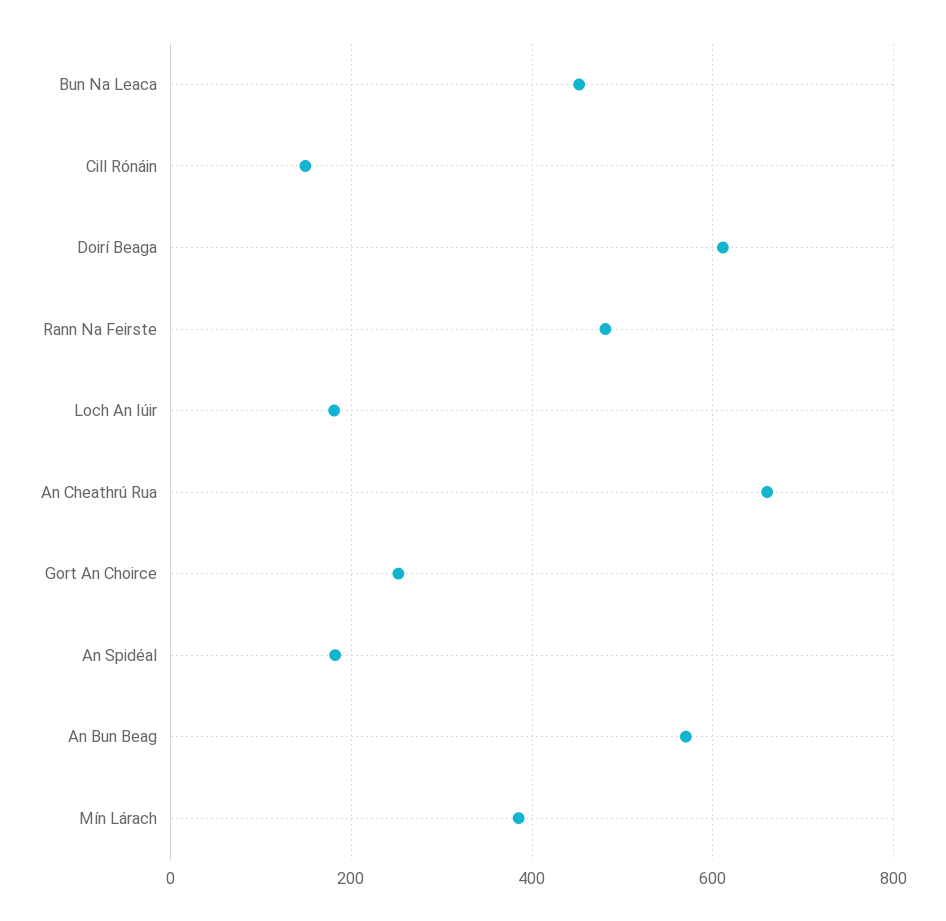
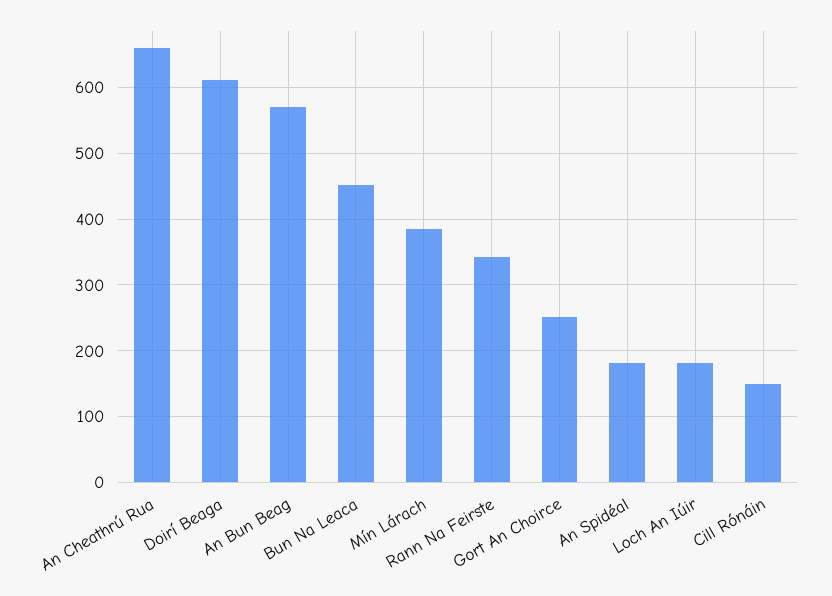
Rann Na Feirste: 480 -> 340

